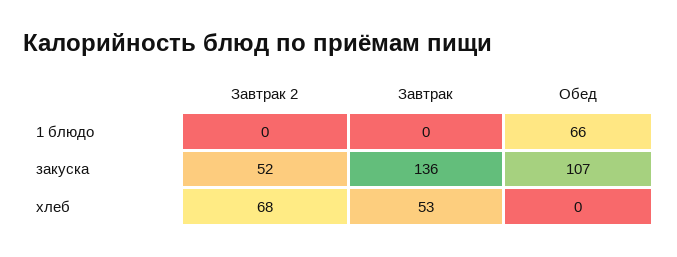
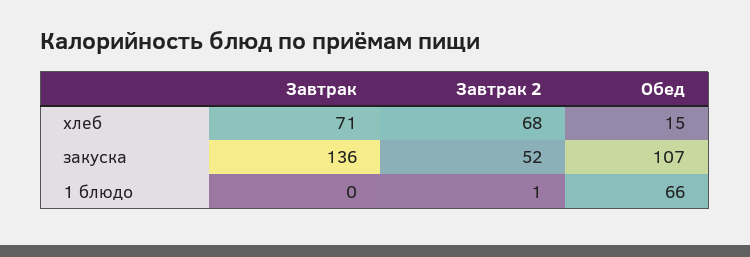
Завтрак 2, 1 блюдо: 0 -> 1
Завтрак, хлеб: 53 -> 71
Обед, хлеб: 0 -> 15

